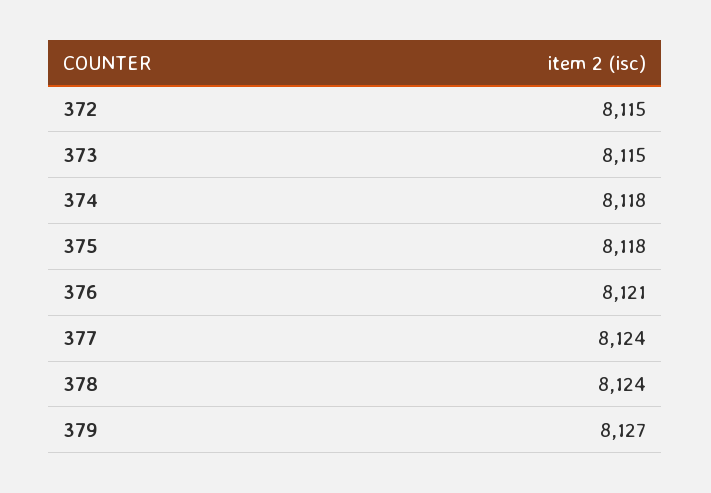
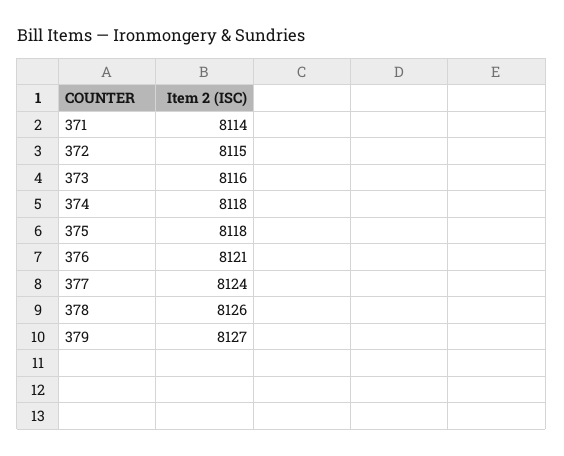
373: 8115 -> 8116
378: 8124 -> 8126
371: none -> 8114

